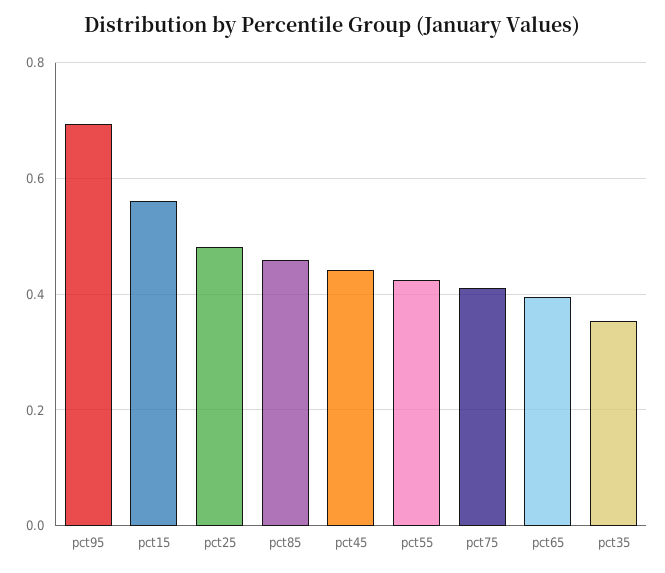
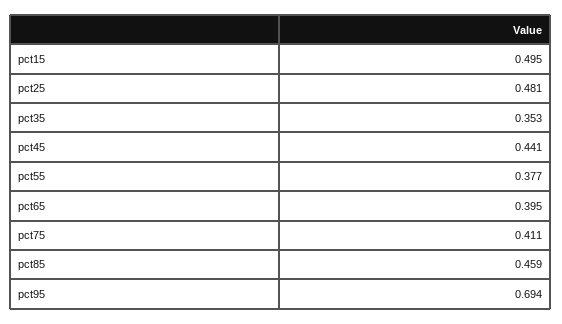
pct15: 0.56 -> 0.495
pct55: 0.42 -> 0.377

